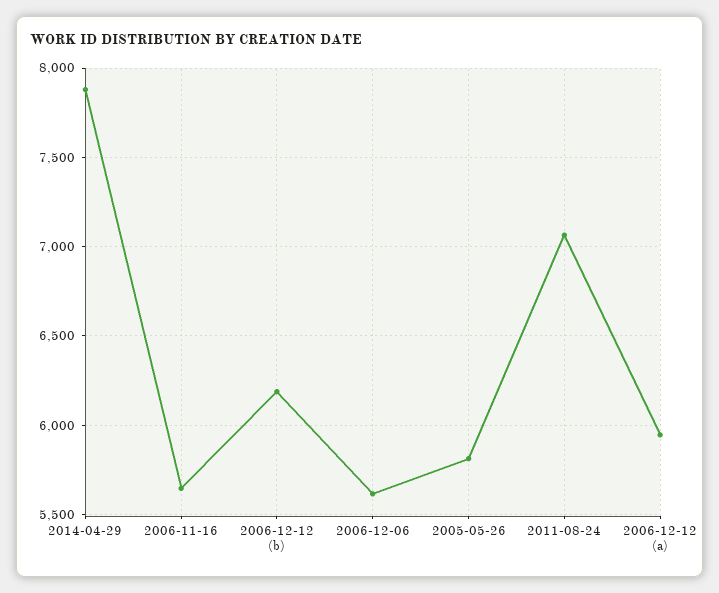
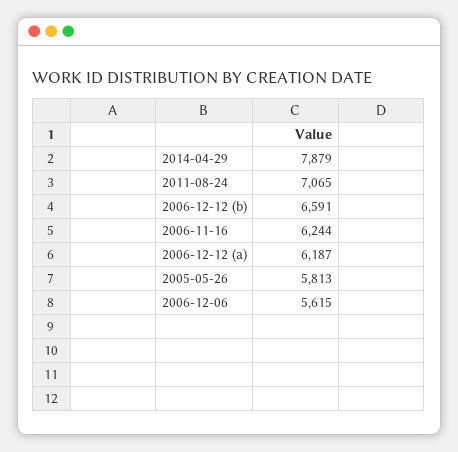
2006-11-16: 5650 -> 6244
2006-12-12 (b): 6200 -> 6591
2006-12-12 (a): 5950 -> 6187

